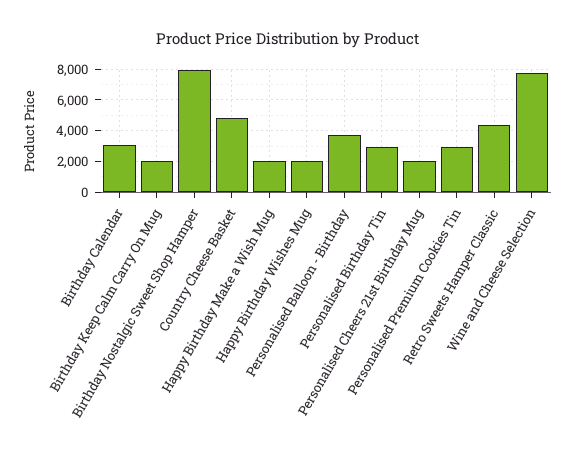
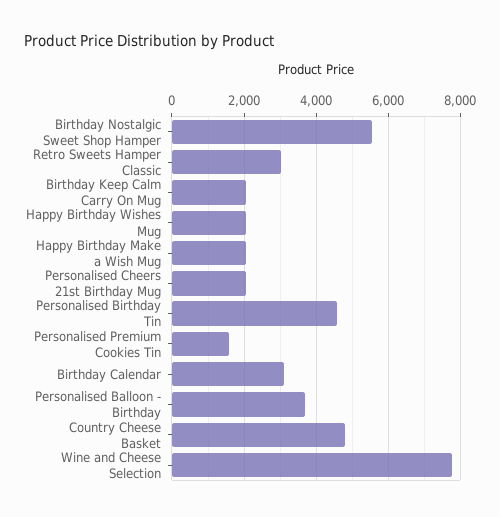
Birthday Nostalgic Sweet Shop Hamper: 8000 -> 5600
Personalised Birthday Tin: 3000 -> 4600
Personalised Premium Cookies Tin: 3000 -> 1600
Retro Sweets Hamper Classic: 4500 -> 3000

